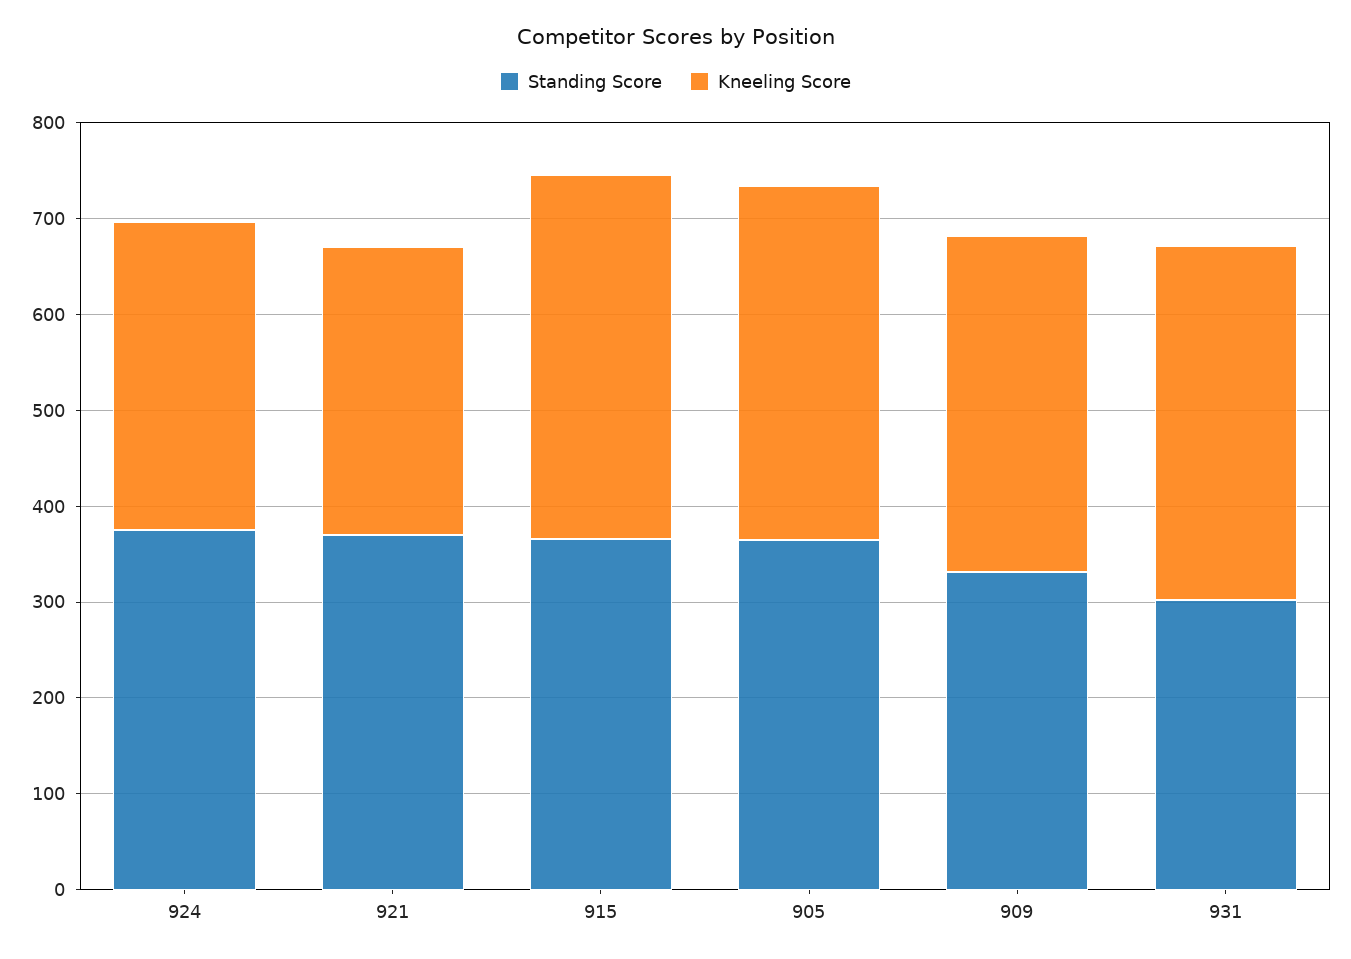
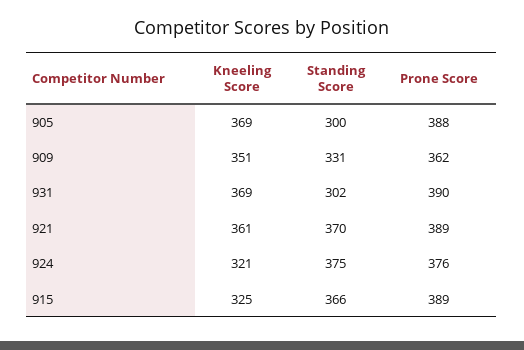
Kneeling Score, 921: 300 -> 361
Kneeling Score, 915: 380 -> 325
Standing Score, 905: 360 -> 300
Prone Score, 905: none -> 388
Prone Score, 909: none -> 362
Prone Score, 931: none -> 390
Prone Score, 921: none -> 389
Prone Score, 924: none -> 376
Prone Score, 915: none -> 389

